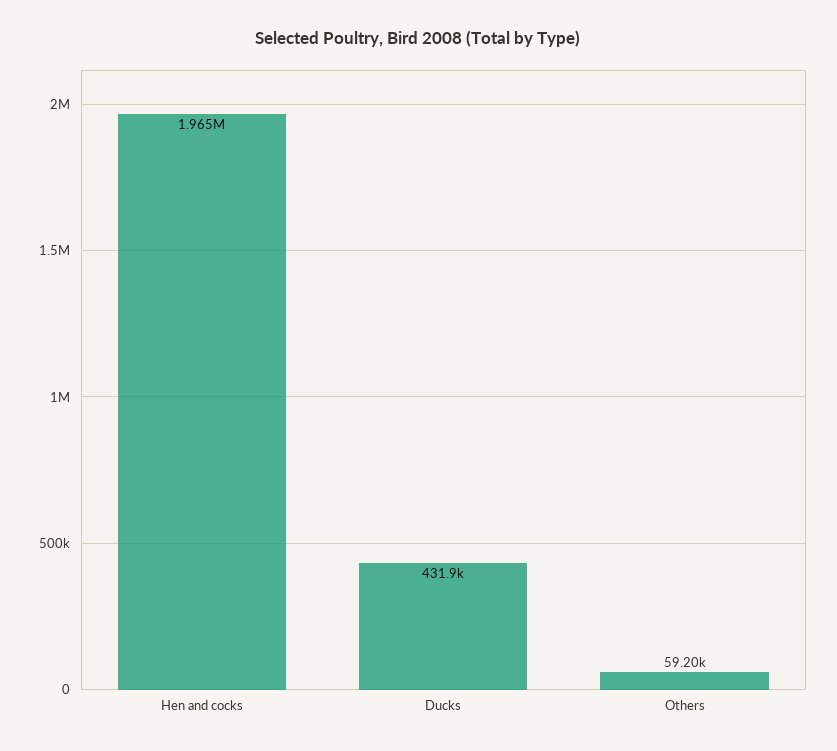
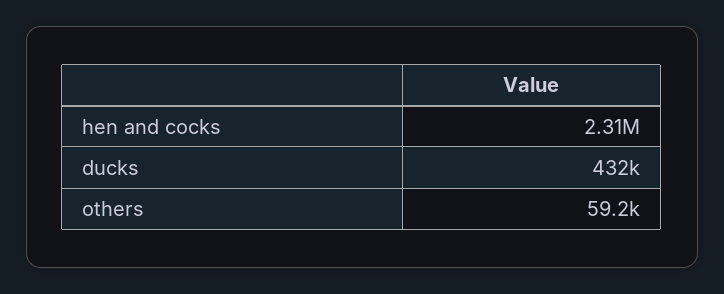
Hen and cocks: 1965000 -> 2310000

